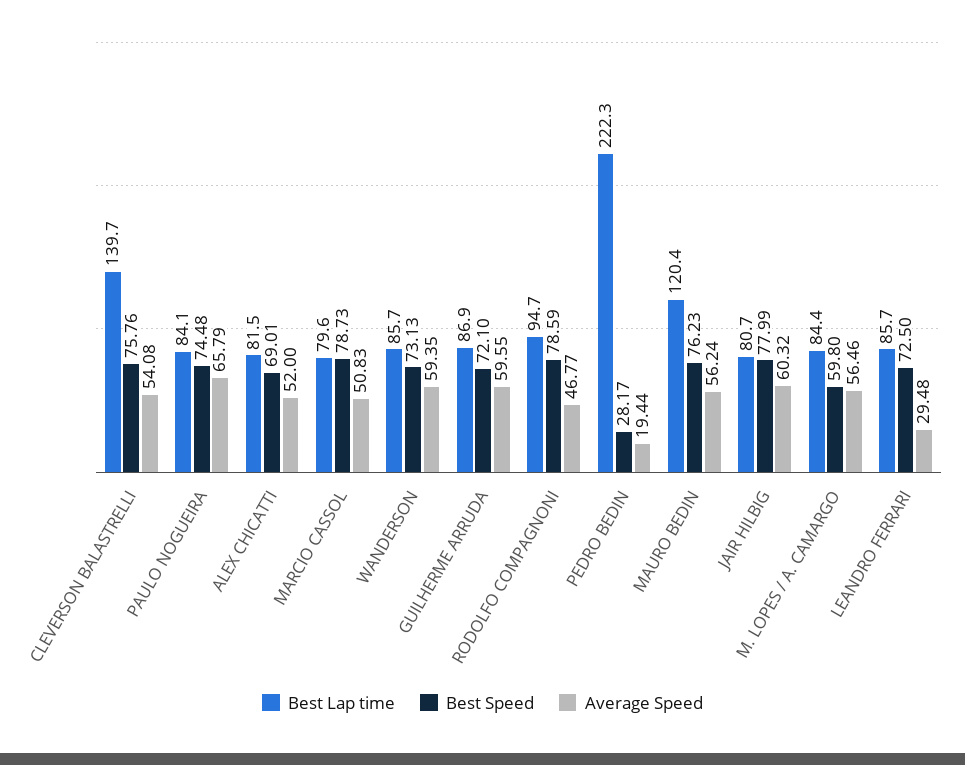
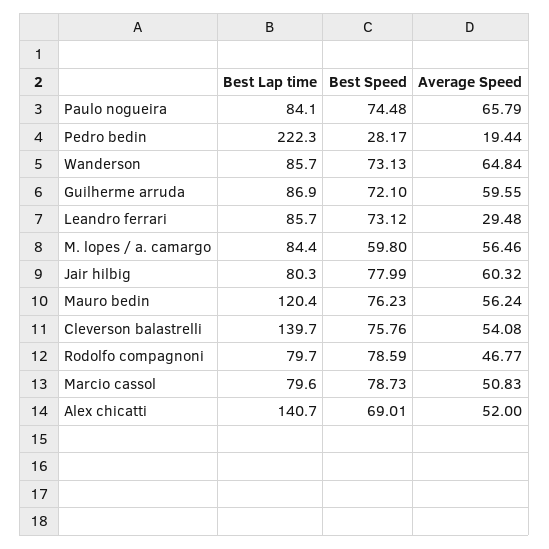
Best Lap time, ALEX CHICATTI: 81.5 -> 140.7
Average Speed, WANDERSON: 59.35 -> 64.84
Best Lap time, RODOLFO COMPAGNONI: 94.7 -> 79.7
Best Lap time, JAIR HILBIG: 80.7 -> 80.3
Best Speed, LEANDRO FERRARI: 72.5 -> 73.12

